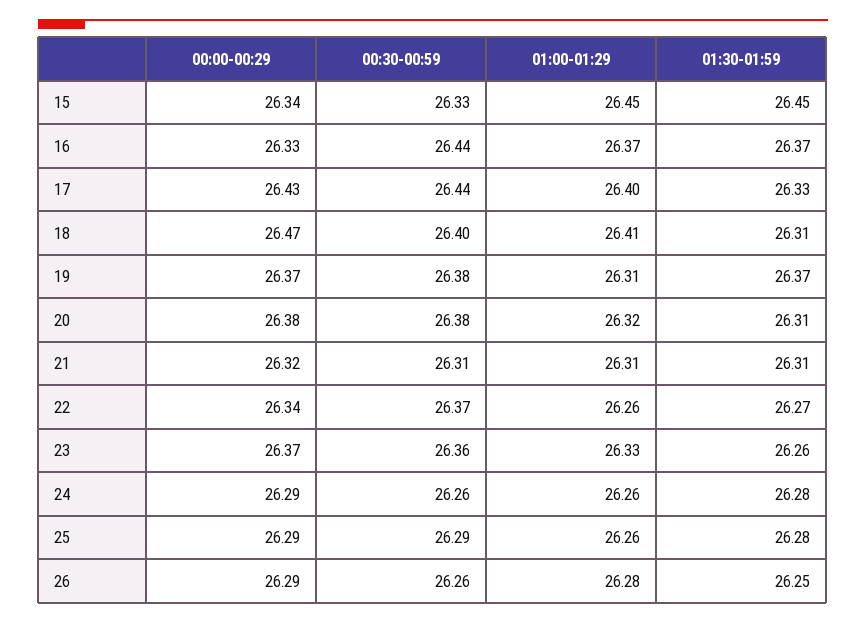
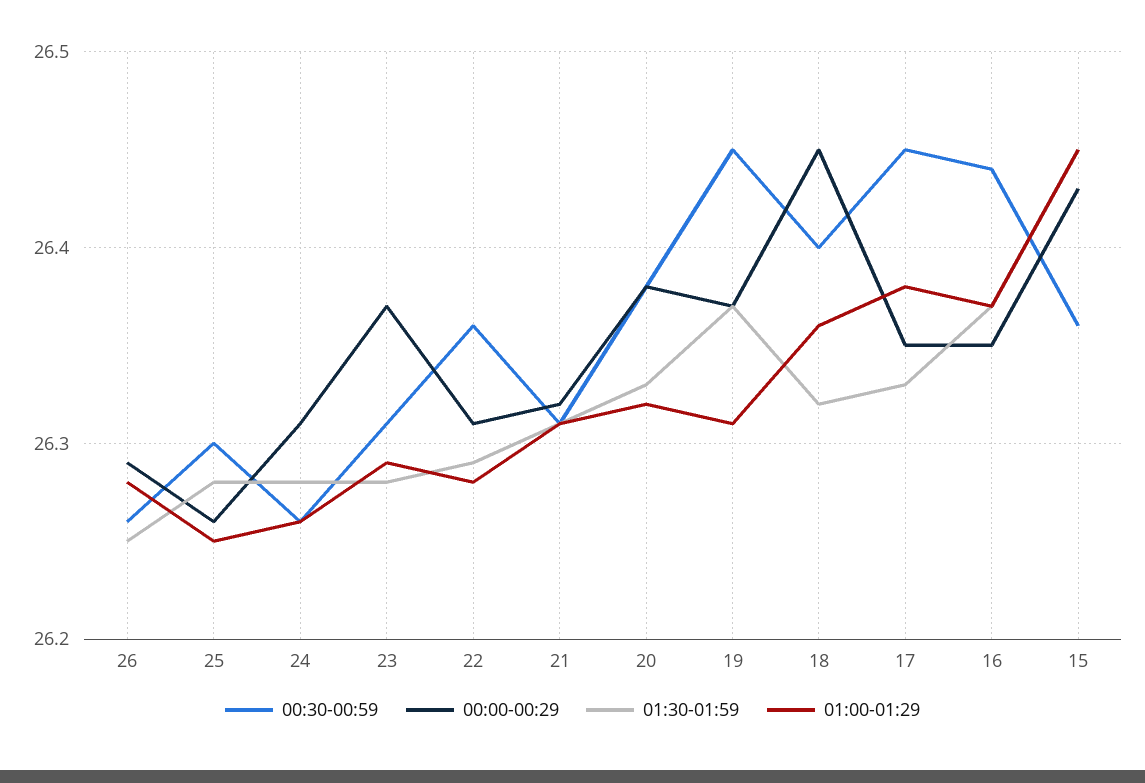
00:00-00:29, 15: 26.34 -> 26.43
00:30-00:59, 15: 26.33 -> 26.36
00:00-00:29, 16: 26.33 -> 26.35
00:00-00:29, 17: 26.43 -> 26.35
00:30-00:59, 17: 26.44 -> 26.45
01:00-01:29, 17: 26.4 -> 26.38
00:00-00:29, 18: 26.47 -> 26.45
01:00-01:29, 18: 26.41 -> 26.36
01:30-01:59, 18: 26.31 -> 26.32
00:30-00:59, 19: 26.38 -> 26.45
01:30-01:59, 20: 26.31 -> 26.33
00:00-00:29, 22: 26.34 -> 26.31
00:30-00:59, 22: 26.37 -> 26.36
01:00-01:29, 22: 26.26 -> 26.28
01:30-01:59, 22: 26.27 -> 26.29
00:30-00:59, 23: 26.36 -> 26.31
01:00-01:29, 23: 26.33 -> 26.29
01:30-01:59, 23: 26.26 -> 26.28
00:00-00:29, 24: 26.29 -> 26.31
00:00-00:29, 25: 26.29 -> 26.26
00:30-00:59, 25: 26.29 -> 26.3
01:00-01:29, 25: 26.26 -> 26.25

